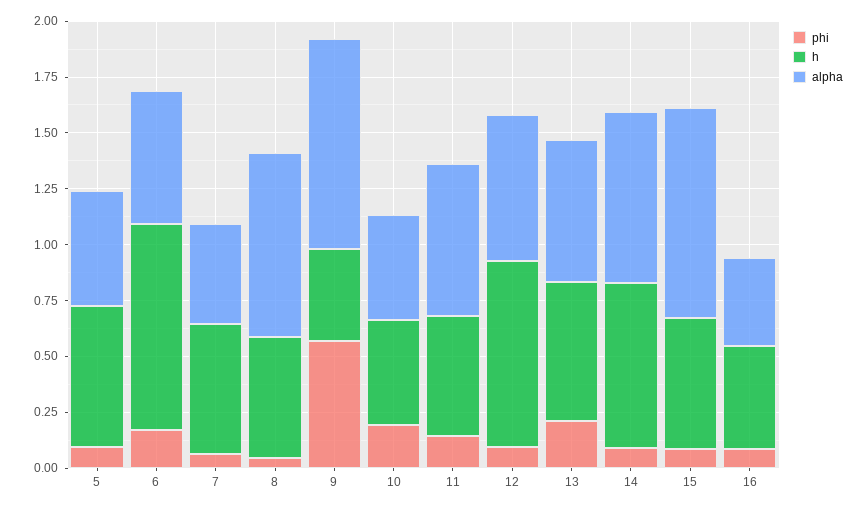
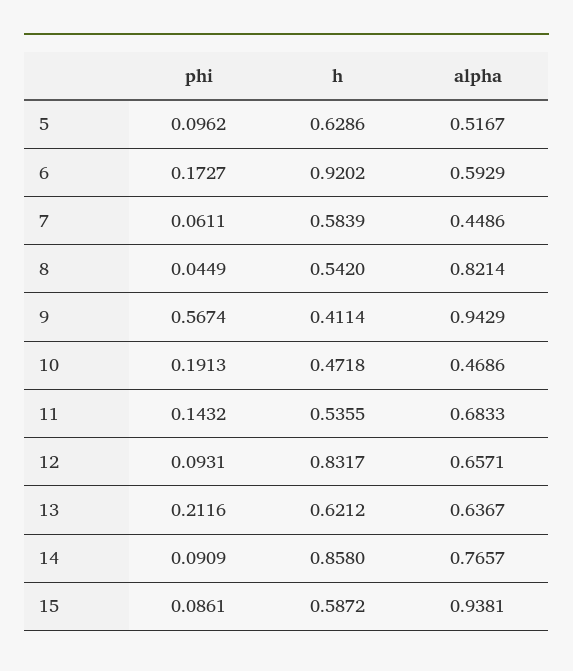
h, 14: 0.75 -> 0.858
phi, 16: 0.1 -> none
h, 16: 0.45 -> none
alpha, 16: 0.4 -> none

